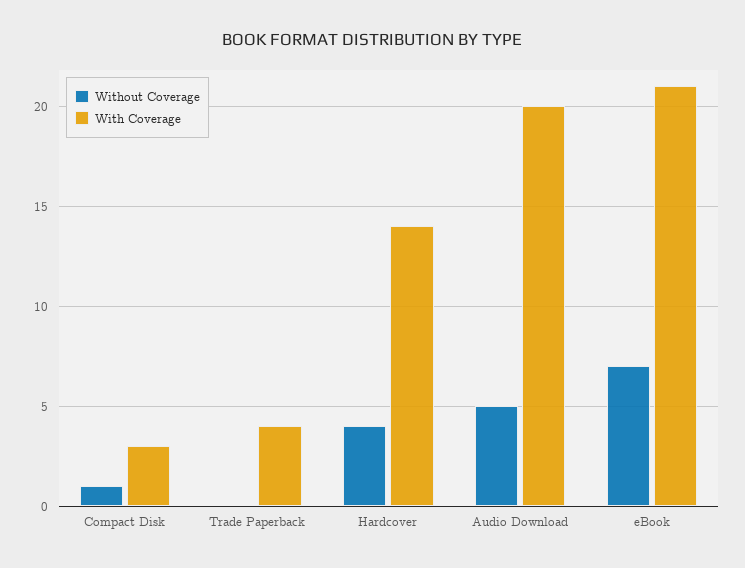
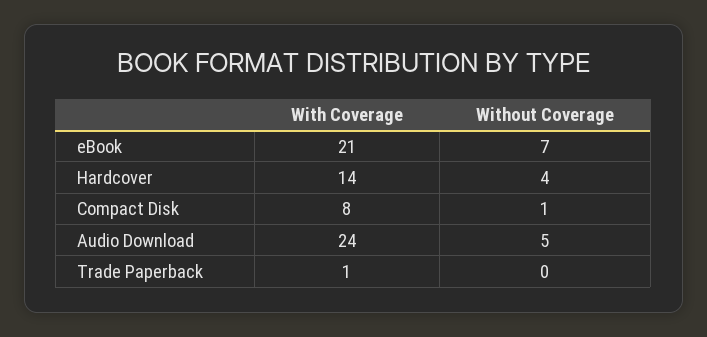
With Coverage, Compact Disk: 3 -> 8
With Coverage, Trade Paperback: 4 -> 1
With Coverage, Audio Download: 20 -> 24

